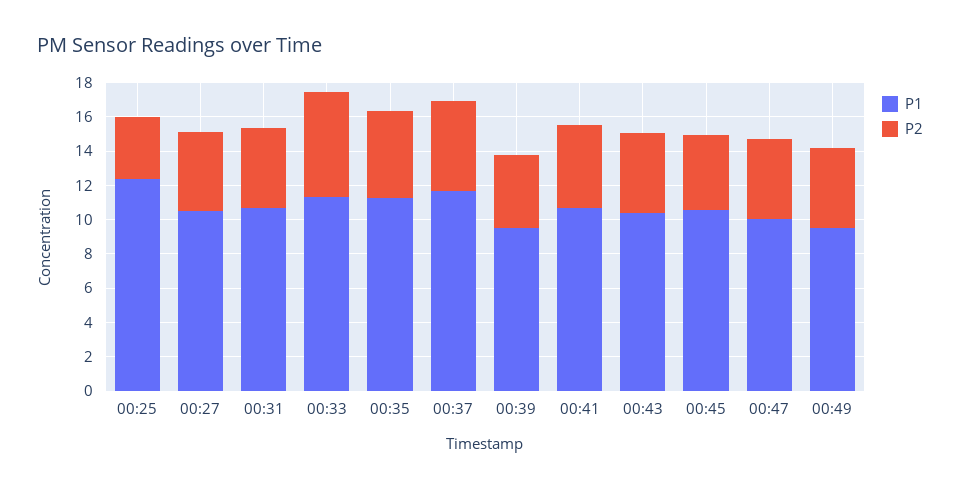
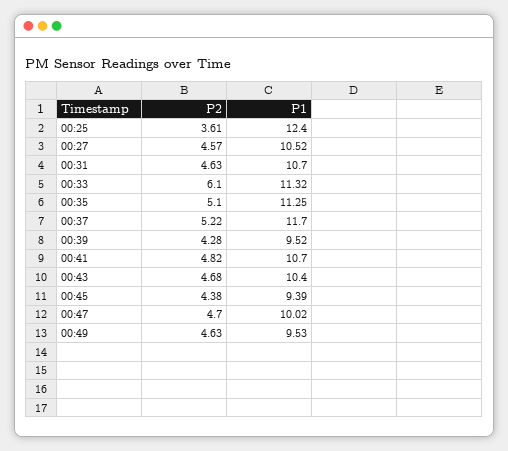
P1, 00:45: 10.5 -> 9.39

